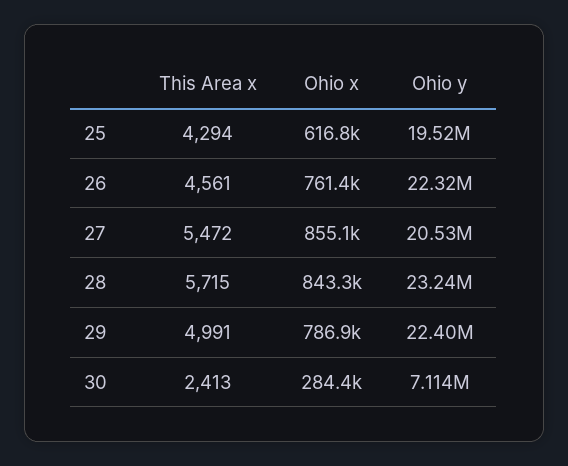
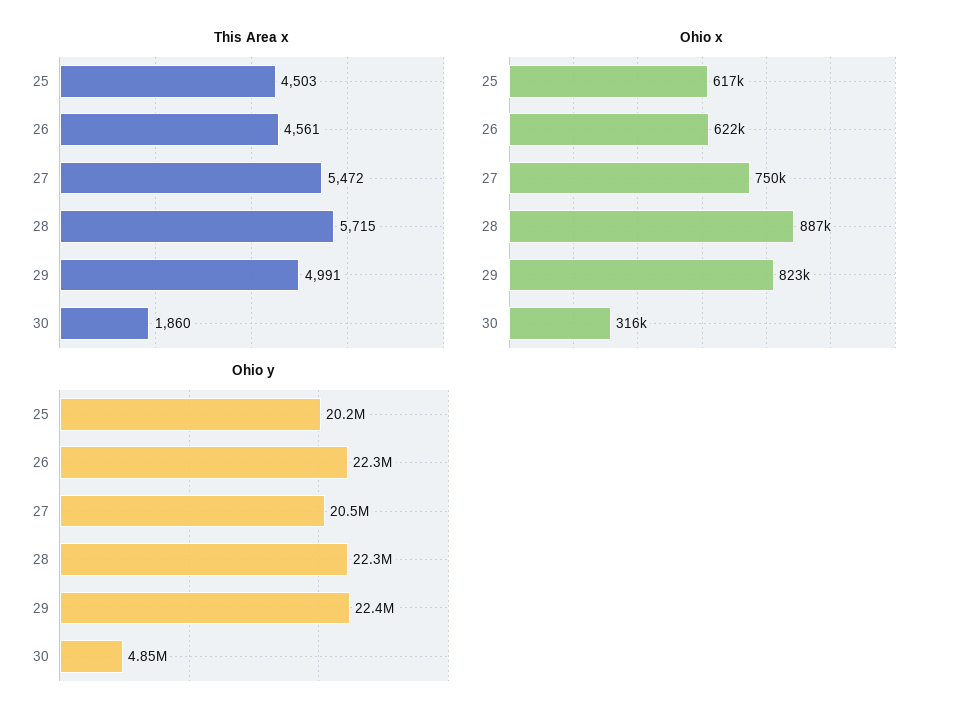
This Area x, 25: 4294 -> 4503
Ohio y, 25: 19520000 -> 20200000
Ohio x, 26: 761400 -> 622000
Ohio x, 27: 855100 -> 750000
Ohio x, 28: 843300 -> 887000
Ohio y, 28: 23240000 -> 22300000
Ohio x, 29: 786900 -> 823000
This Area x, 30: 2413 -> 1860
Ohio x, 30: 284400 -> 316000
Ohio y, 30: 7114000 -> 4850000

